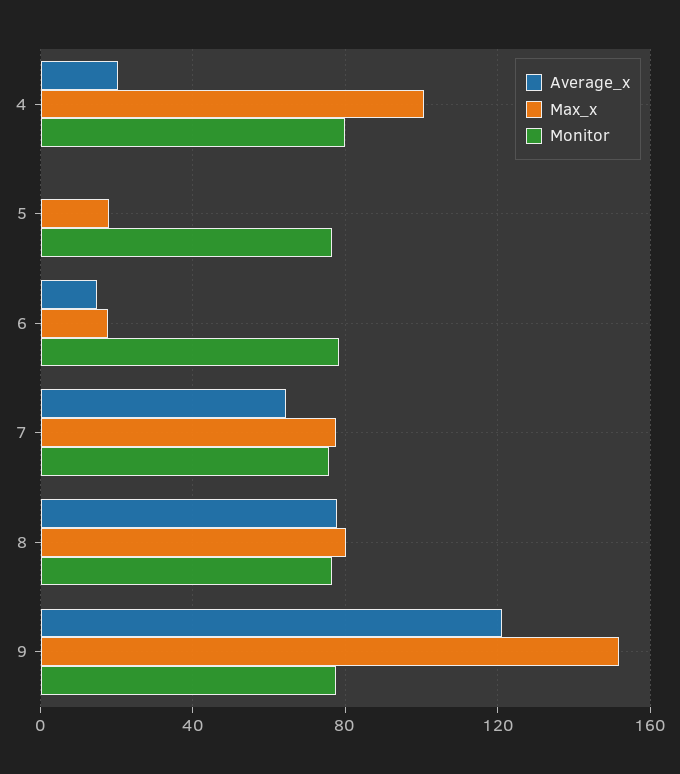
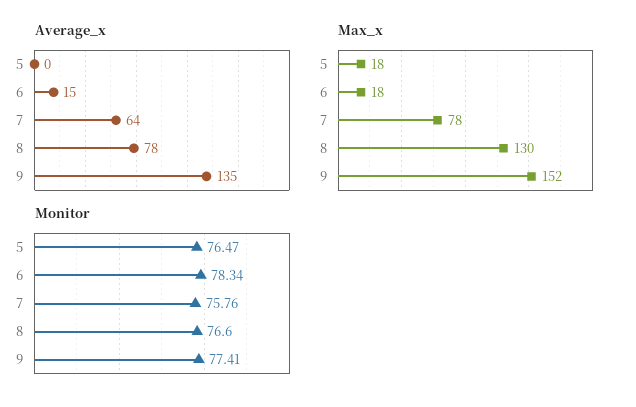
Average_x, 4: 20 -> none
Max_x, 4: 100 -> none
Monitor, 4: 80 -> none
Max_x, 8: 80 -> 130
Average_x, 9: 120 -> 135

